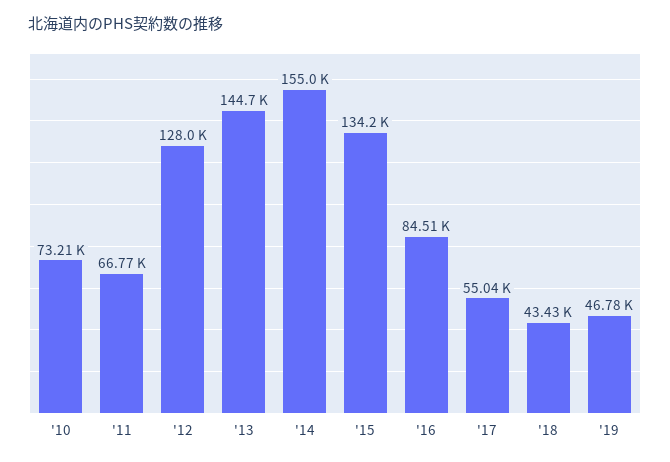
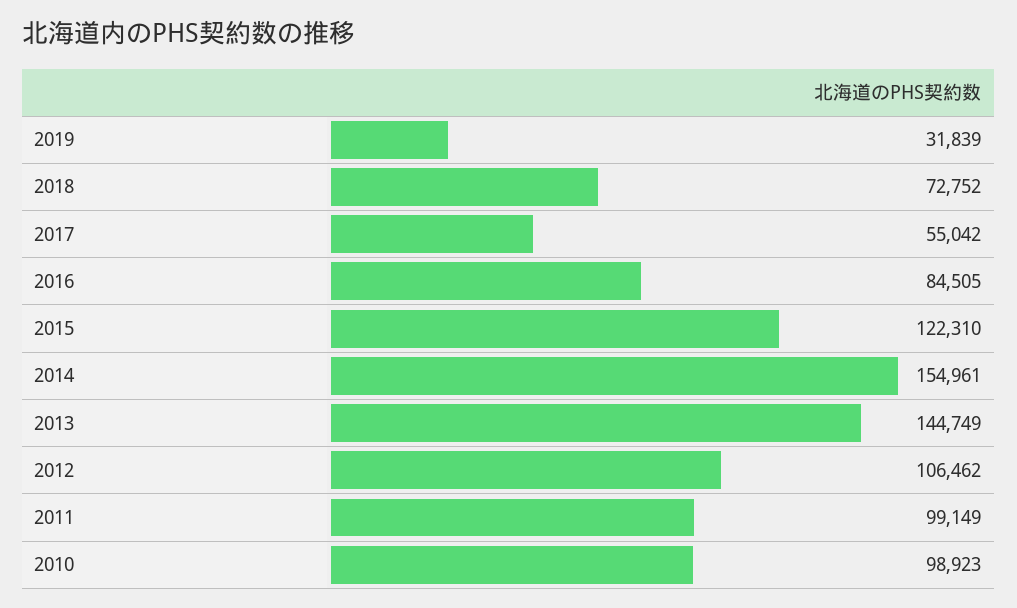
'10: 73210 -> 98923
'11: 66770 -> 99149
'12: 128000 -> 106462
'15: 134200 -> 122310
'18: 43430 -> 72752
'19: 46780 -> 31839

